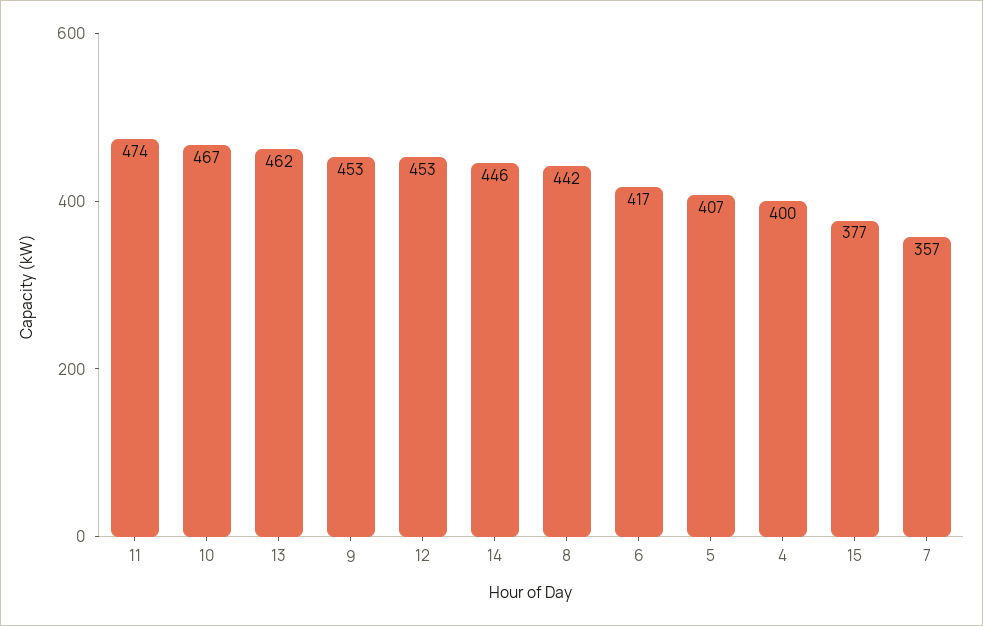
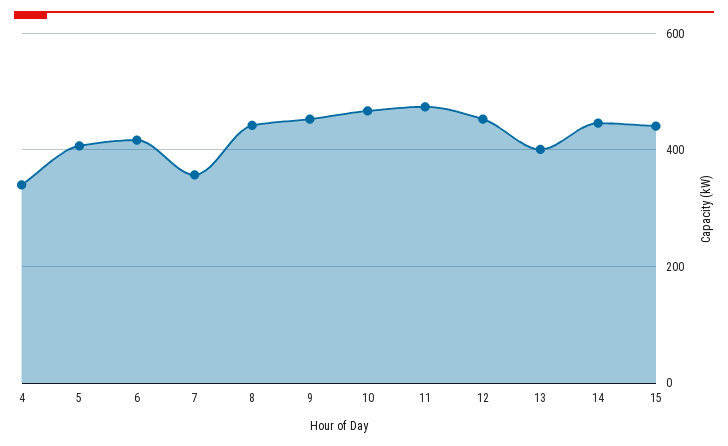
13: 462 -> 400
4: 400 -> 340
15: 377 -> 440

